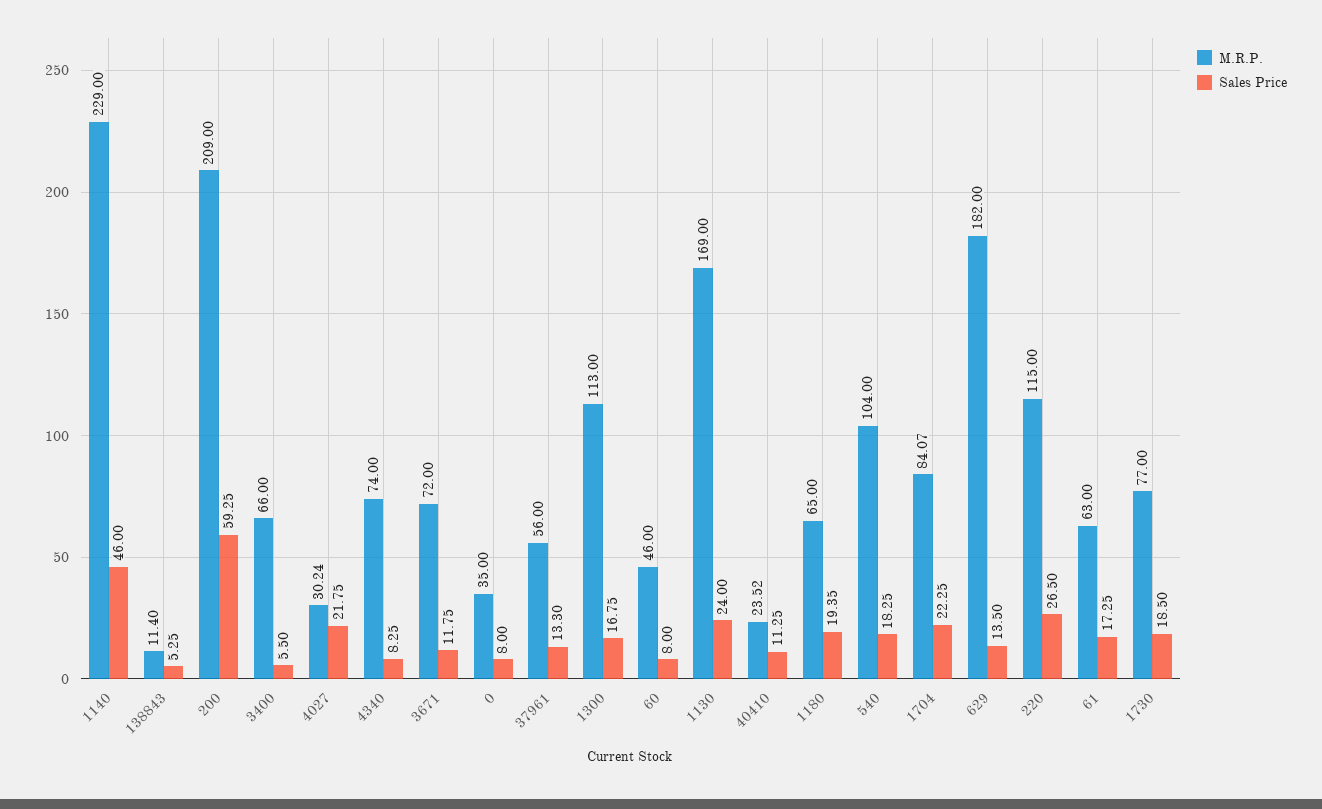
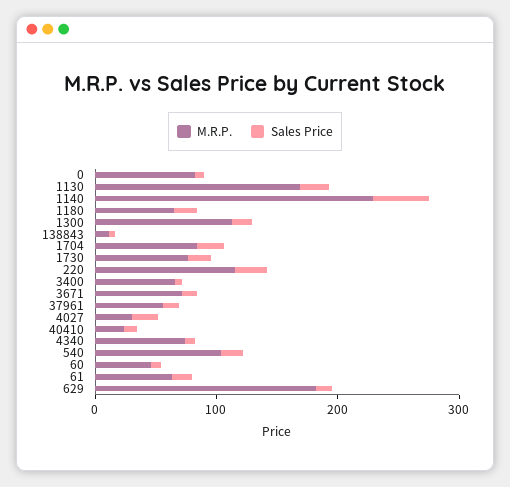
M.R.P., 200: 209 -> none
Sales Price, 200: 59.25 -> none
M.R.P., 0: 35 -> 80

